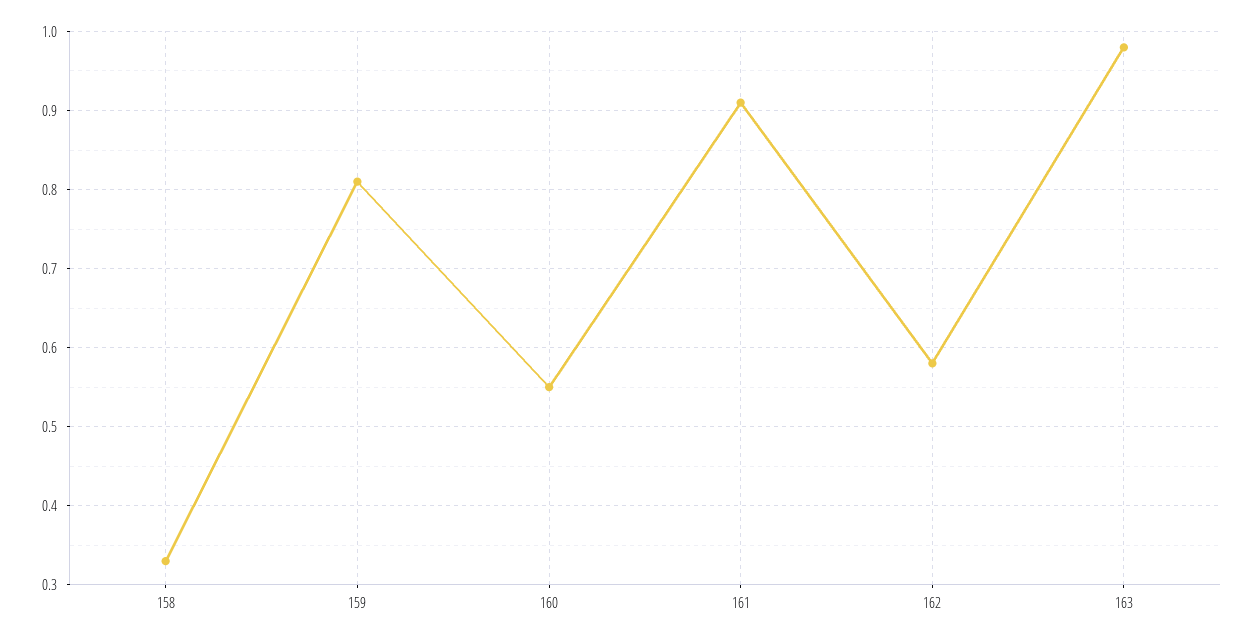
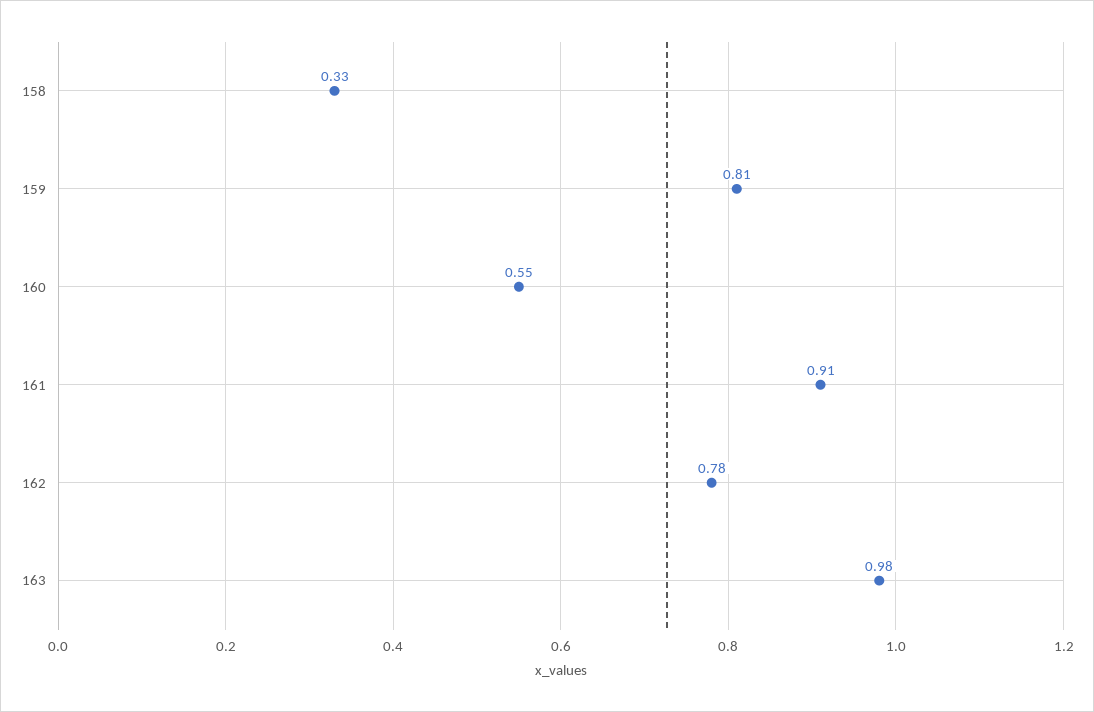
162: 0.58 -> 0.78

